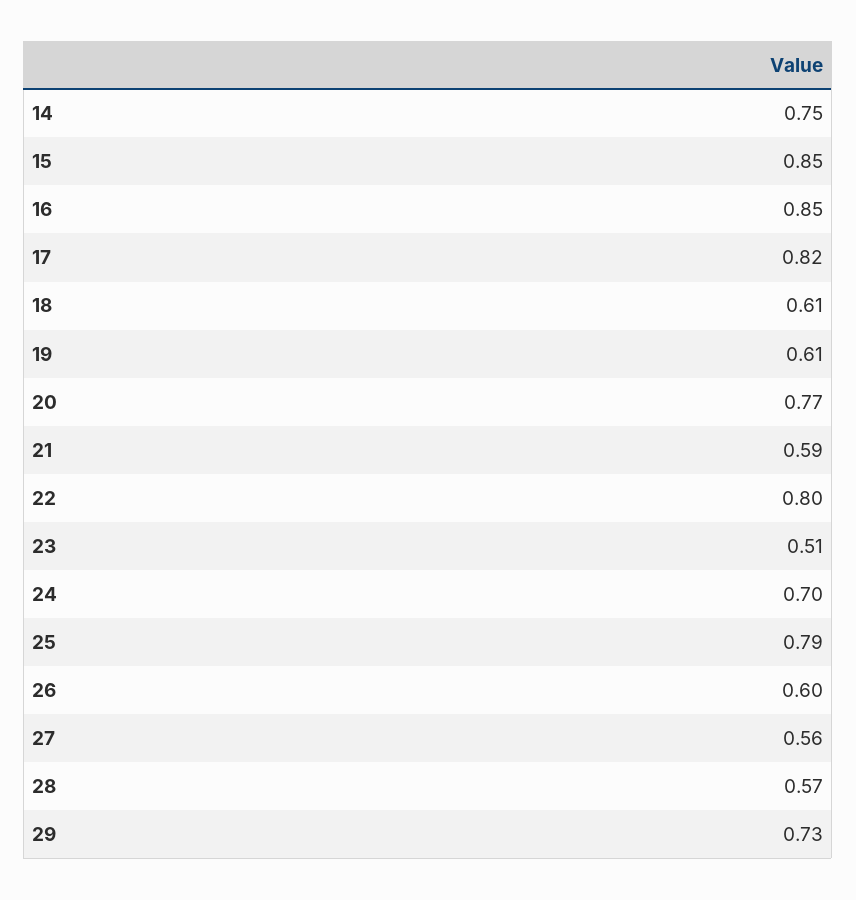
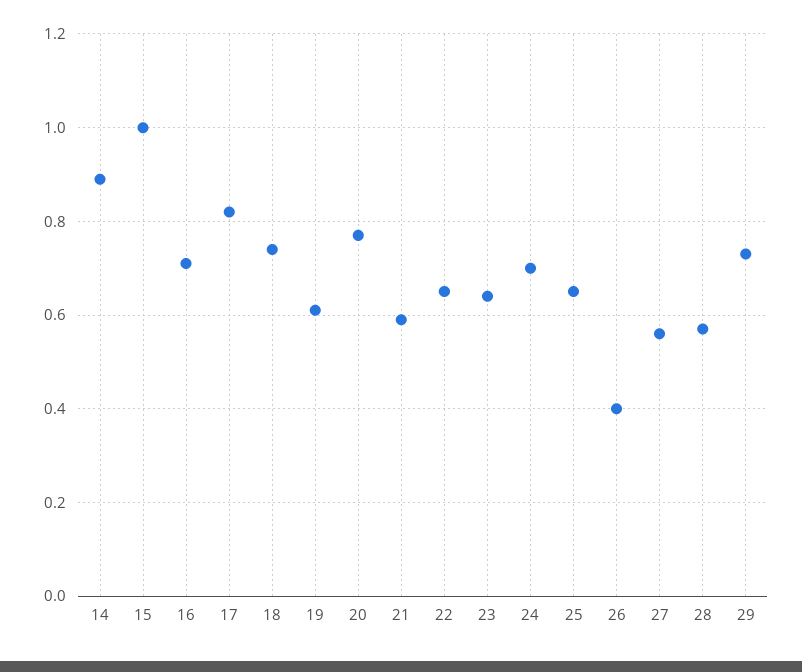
14: 0.75 -> 0.9
15: 0.85 -> 1
16: 0.85 -> 0.7
18: 0.61 -> 0.75
22: 0.8 -> 0.65
23: 0.51 -> 0.65
25: 0.79 -> 0.65
26: 0.6 -> 0.4

